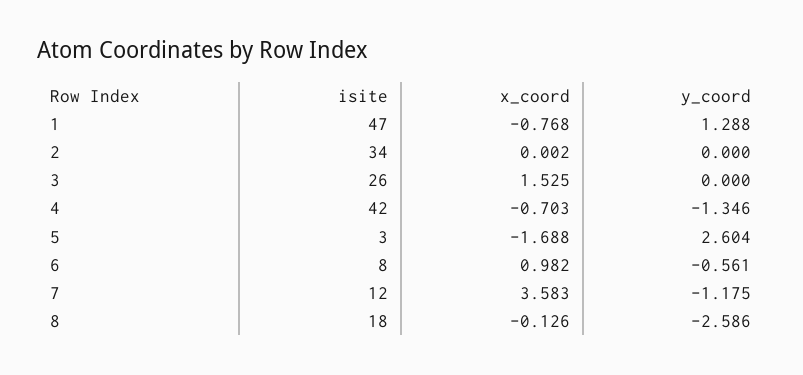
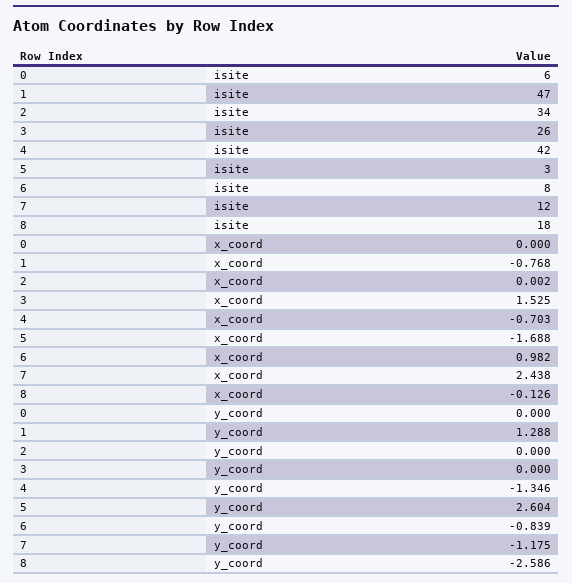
y_coord, 6: -0.561 -> -0.839
x_coord, 7: 3.583 -> 2.438
isite, 0: none -> 6
x_coord, 0: none -> 0
y_coord, 0: none -> 0

